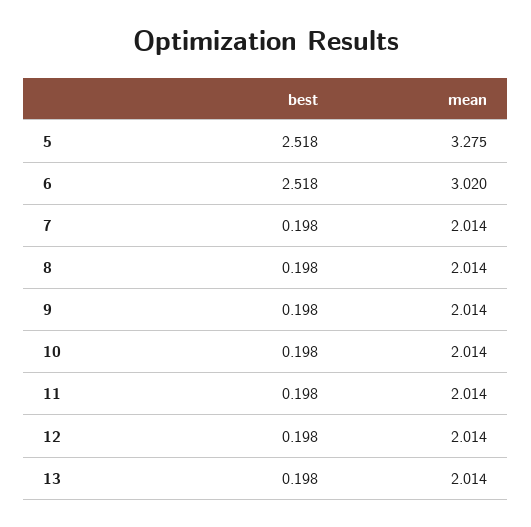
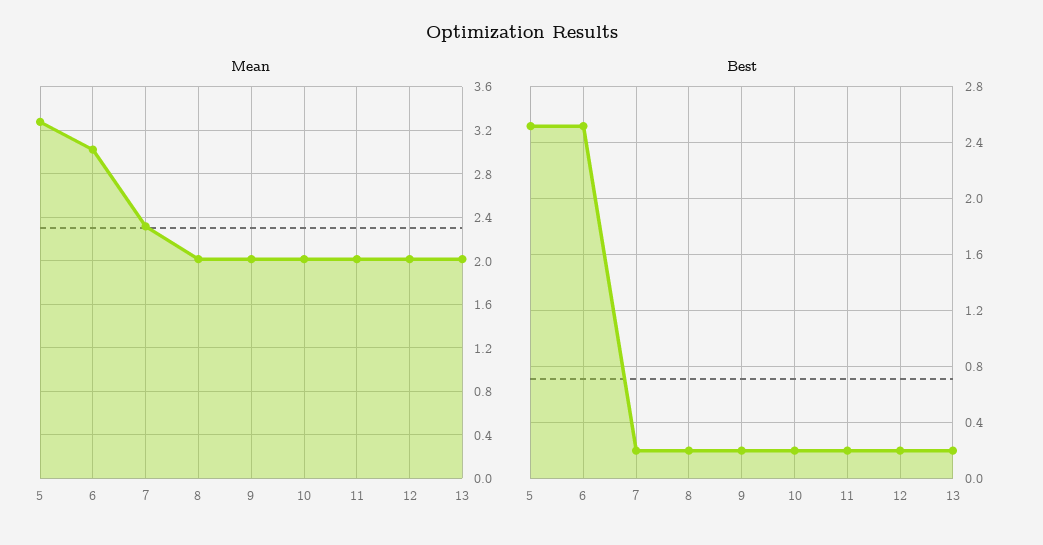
mean, 7: 2.014 -> 2.3

